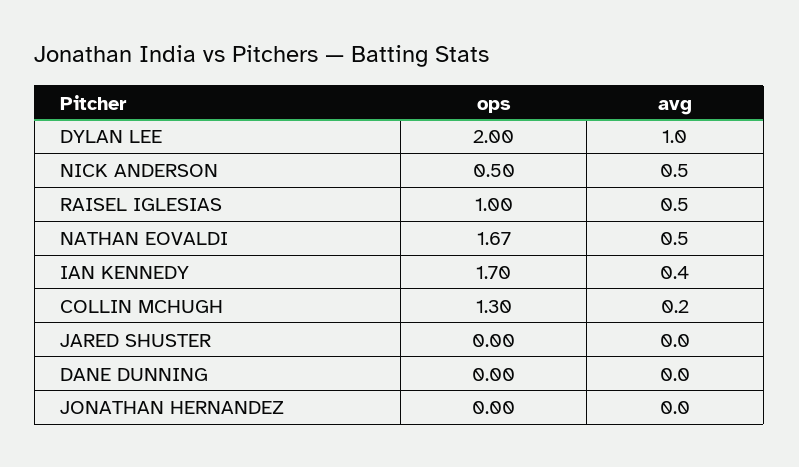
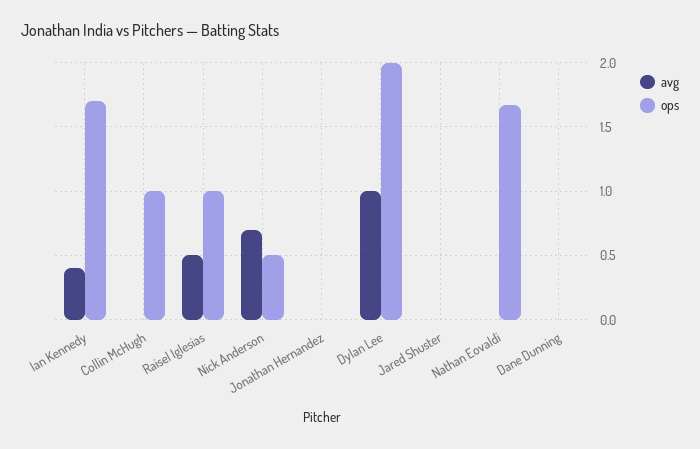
avg, NICK ANDERSON: 0.5 -> 0.7
avg, NATHAN EOVALDI: 0.5 -> 0
ops, COLLIN MCHUGH: 1.3 -> 1
avg, COLLIN MCHUGH: 0.2 -> 0

